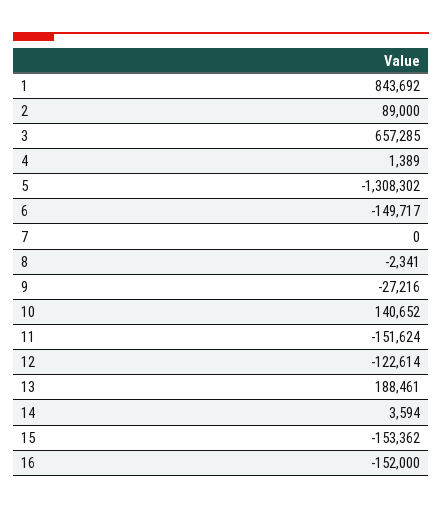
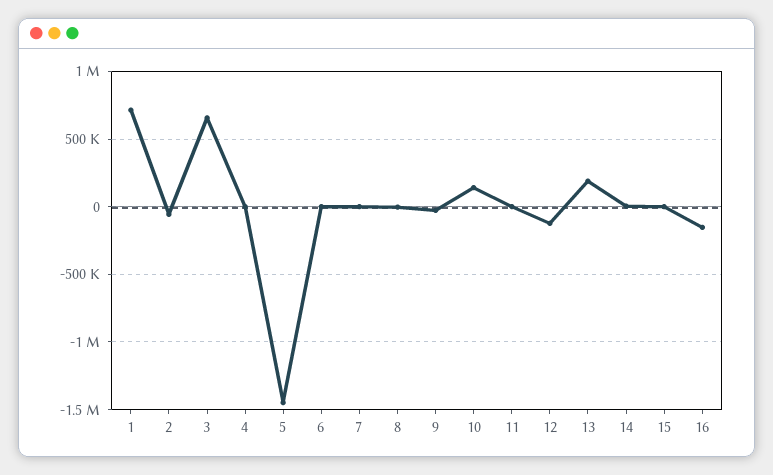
1: 843692 -> 700000
2: 89000 -> -50000
5: -1308302 -> -1450000
6: -149717 -> 0
11: -151624 -> 0
15: -153362 -> 0

